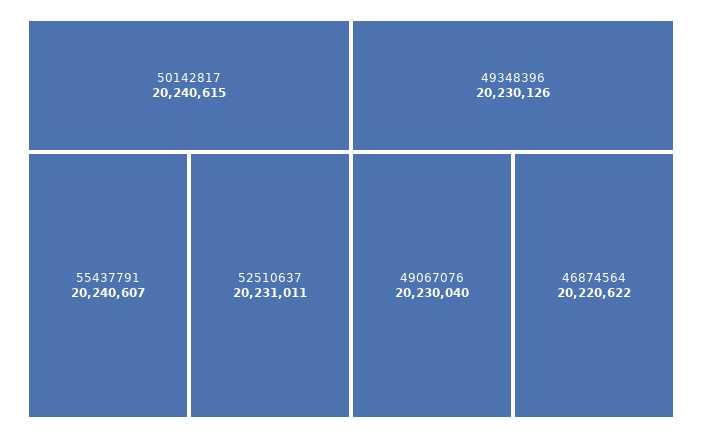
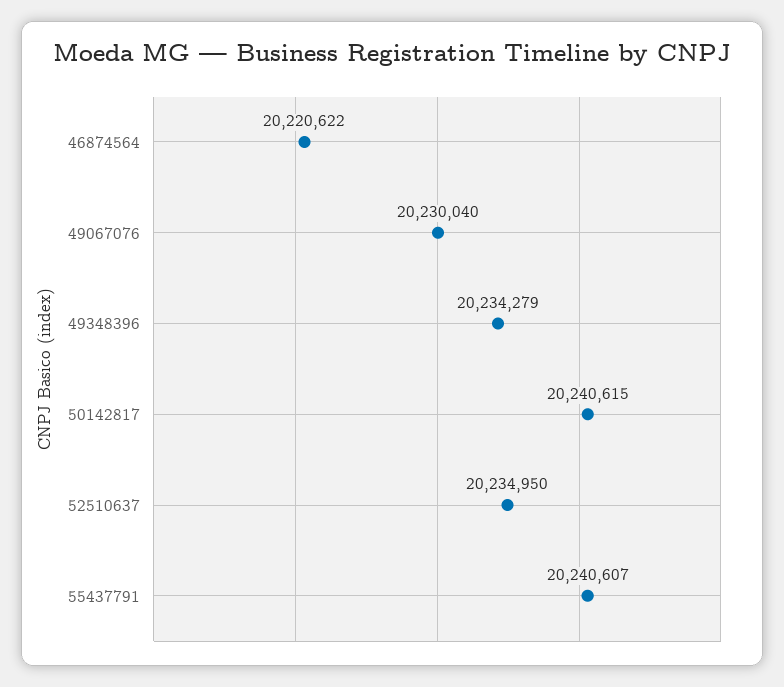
52510637: 20231011 -> 20234950
49348396: 20230126 -> 20234279

